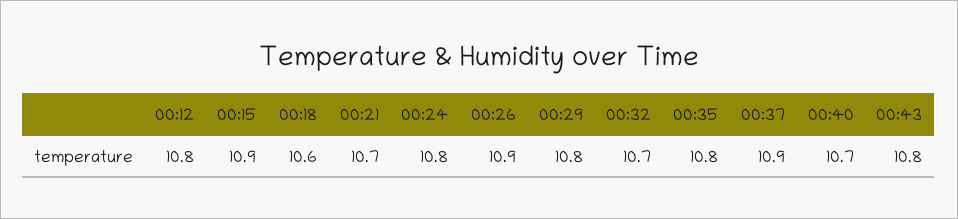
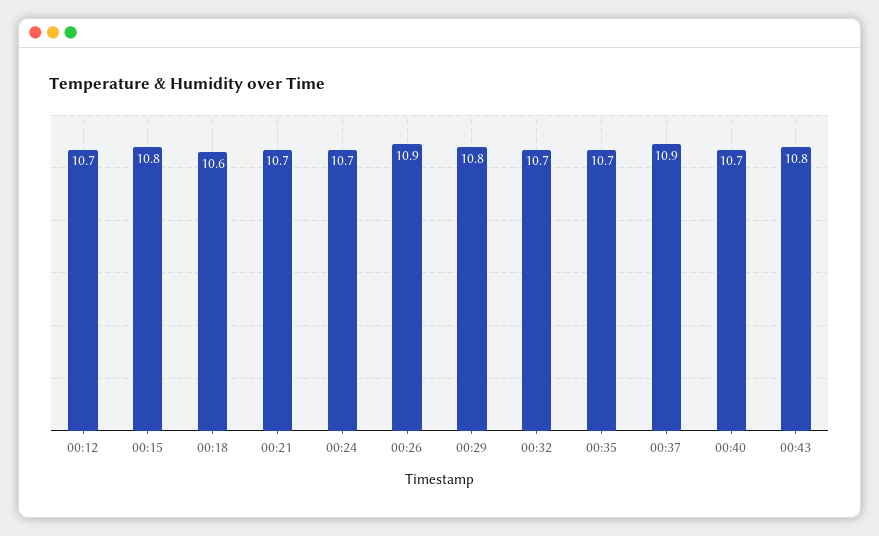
00:12: 10.8 -> 10.7
00:15: 10.9 -> 10.8
00:24: 10.8 -> 10.7
00:35: 10.8 -> 10.7

